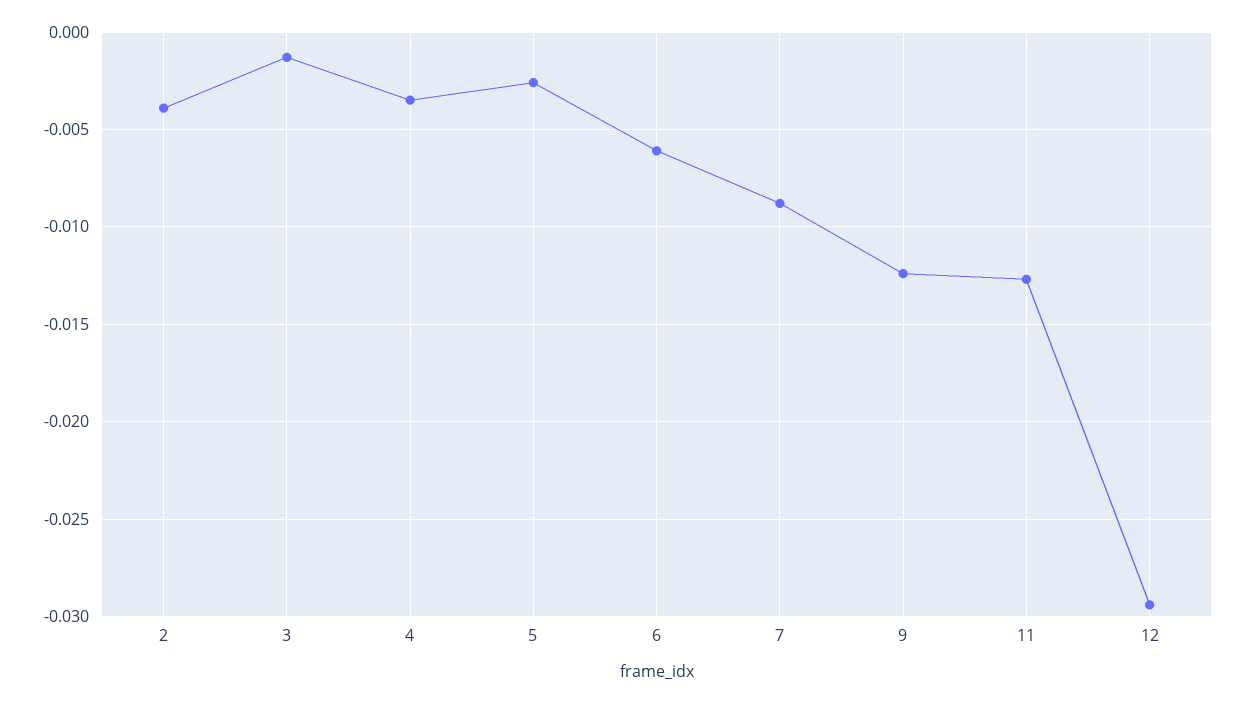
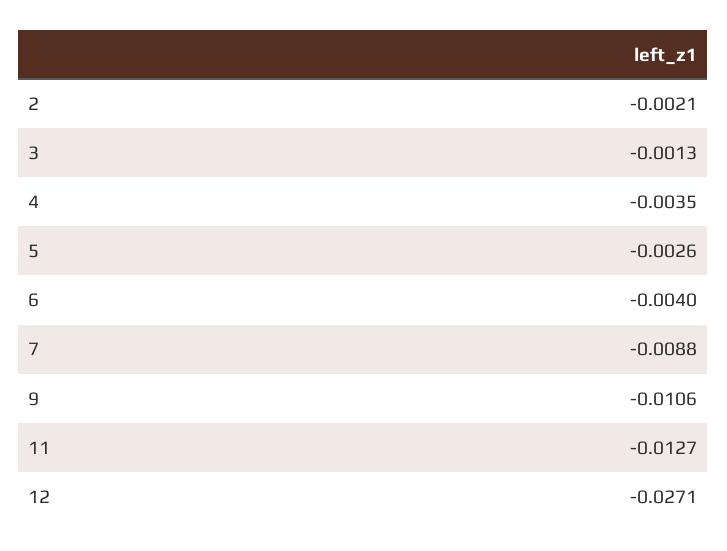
2: -0.004 -> -0.0021
6: -0.006 -> -0.004
9: -0.0125 -> -0.0106
12: -0.0295 -> -0.0271

